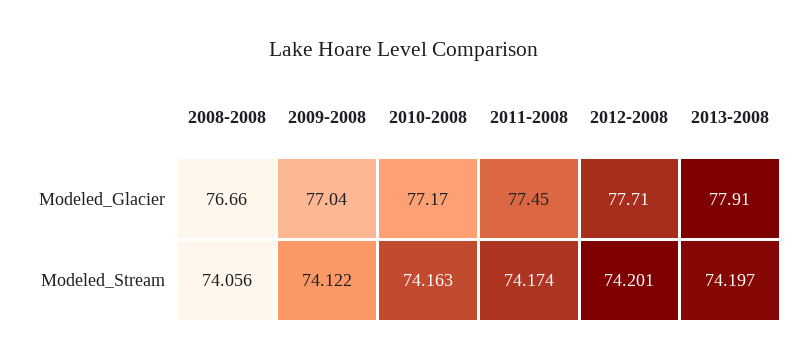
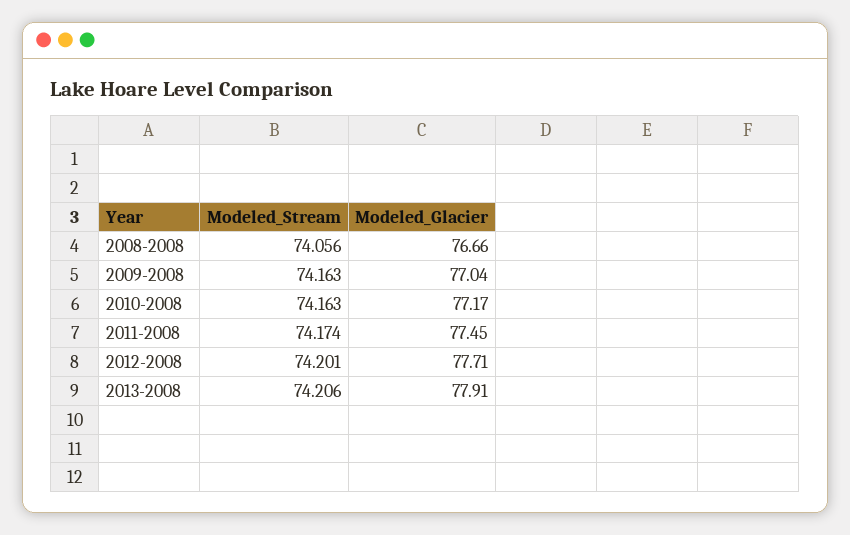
2009-2008, Modeled_Stream: 74.122 -> 74.163
2013-2008, Modeled_Stream: 74.197 -> 74.206

